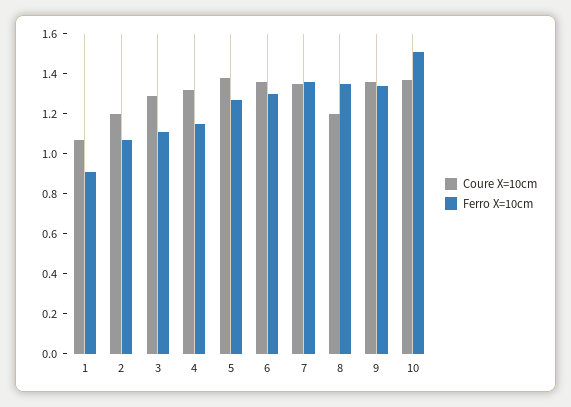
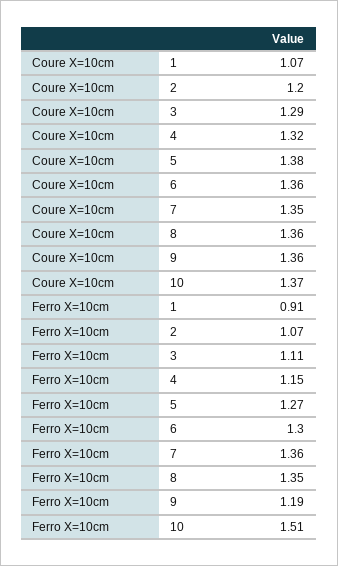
Coure X=10cm, 8: 1.2 -> 1.36
Ferro X=10cm, 9: 1.35 -> 1.19

